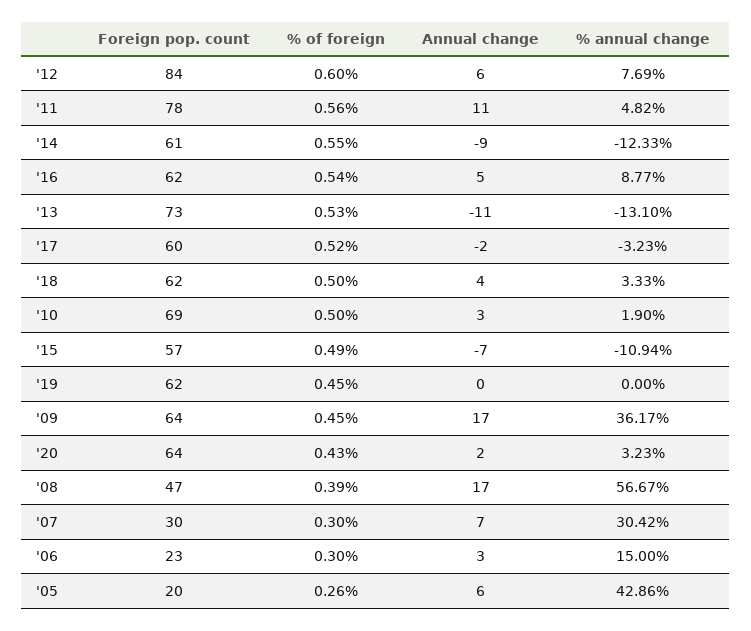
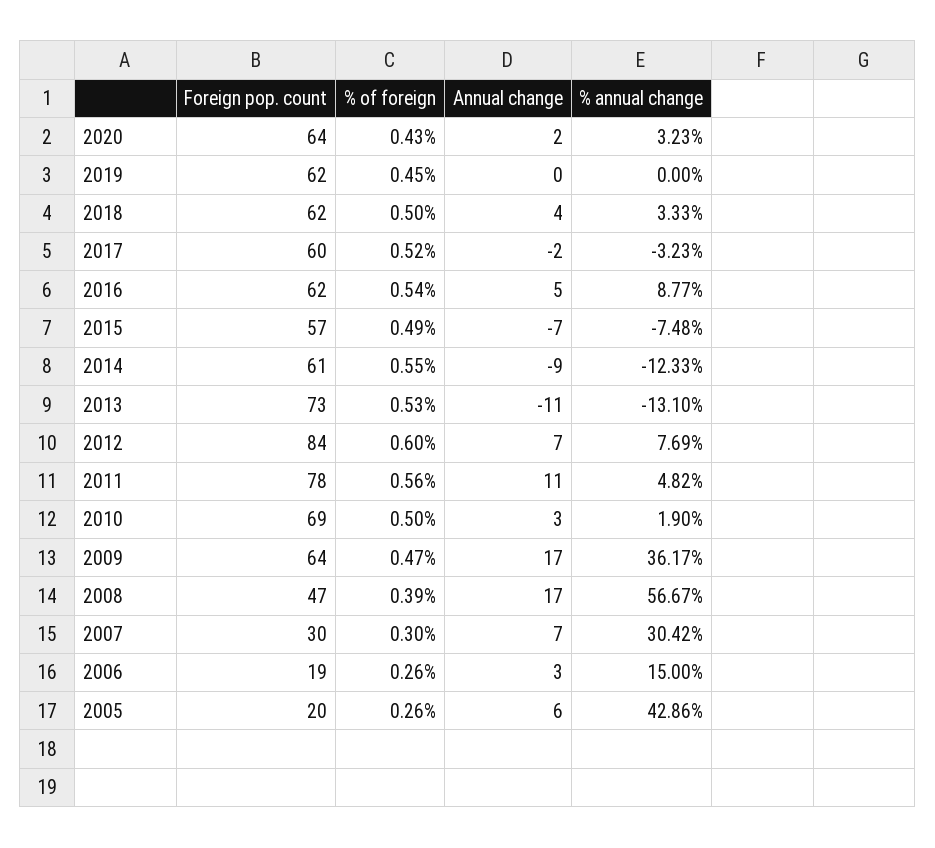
Annual change, '12: 6 -> 7
% annual change, '15: -10.94 -> -7.48
% of foreign, '09: 0.45 -> 0.47
Foreign pop. count, '06: 23 -> 19
% of foreign, '06: 0.3 -> 0.26

